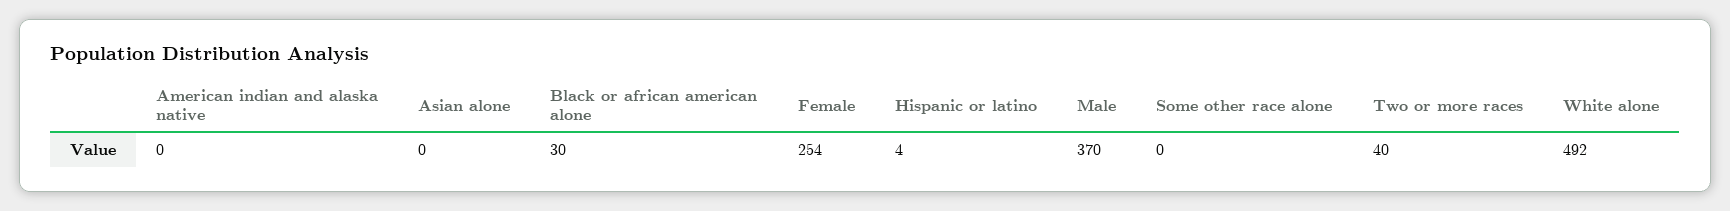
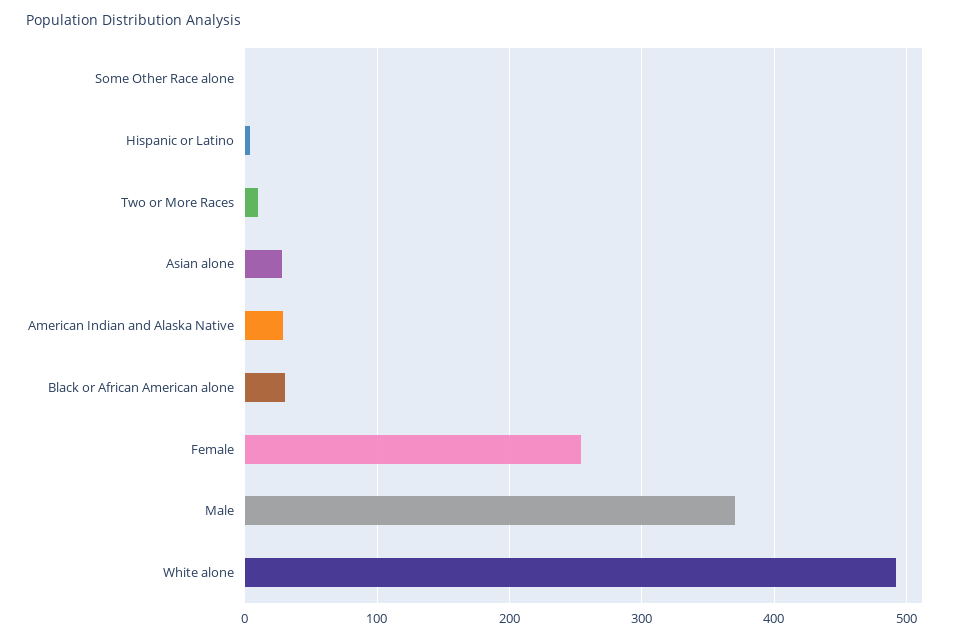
American indian and alaska native: 0 -> 30
Asian alone: 0 -> 30
Two or more races: 40 -> 10

